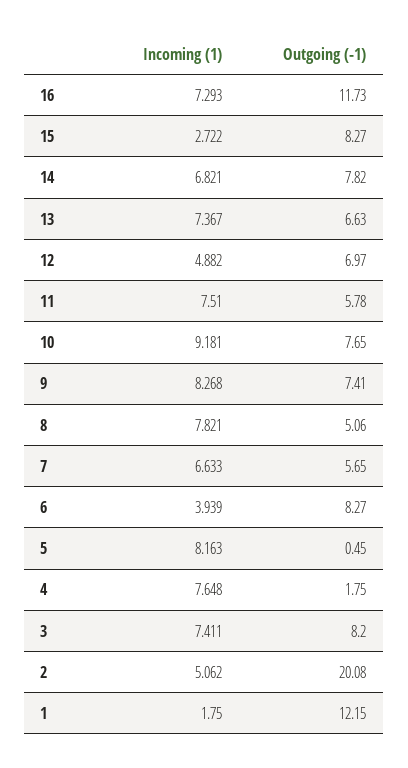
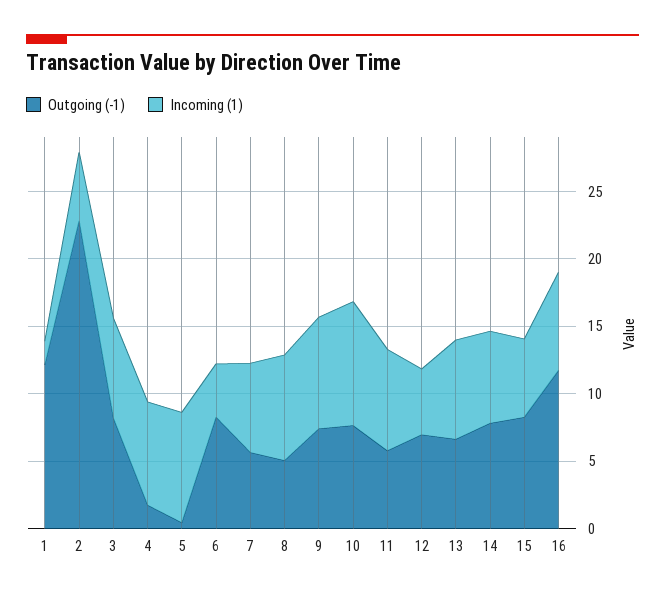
Incoming (1), 15: 2.722 -> 6
Outgoing (-1), 2: 20.08 -> 23

